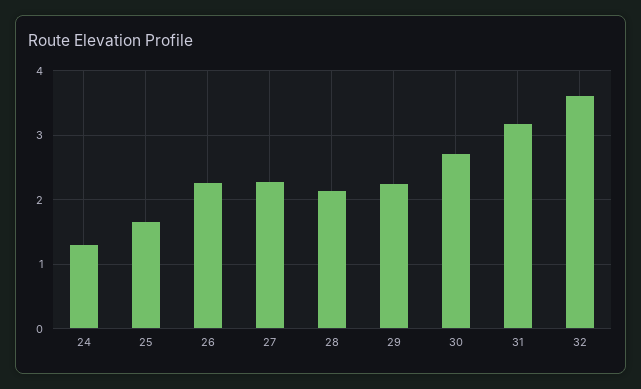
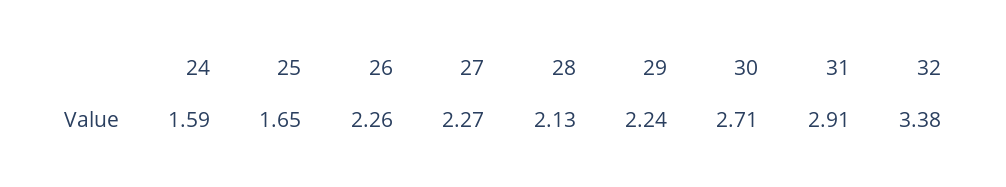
24: 1.3 -> 1.59
31: 3.2 -> 2.91
32: 3.6 -> 3.38

